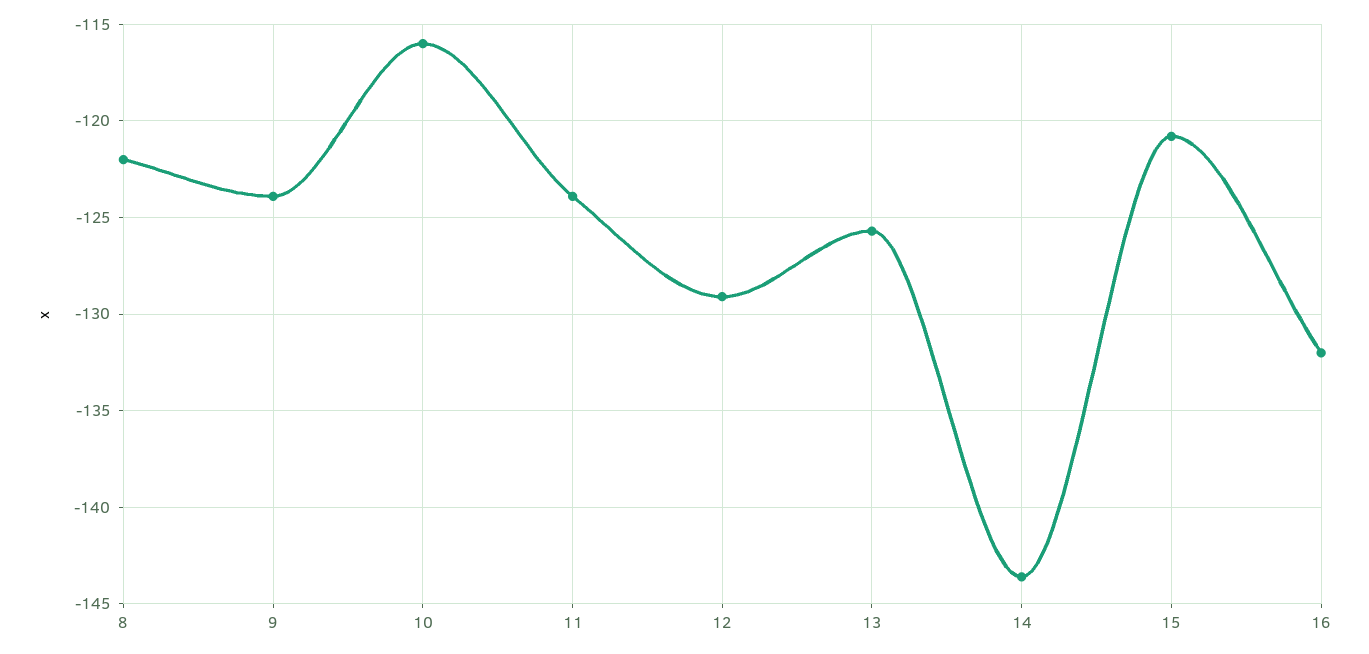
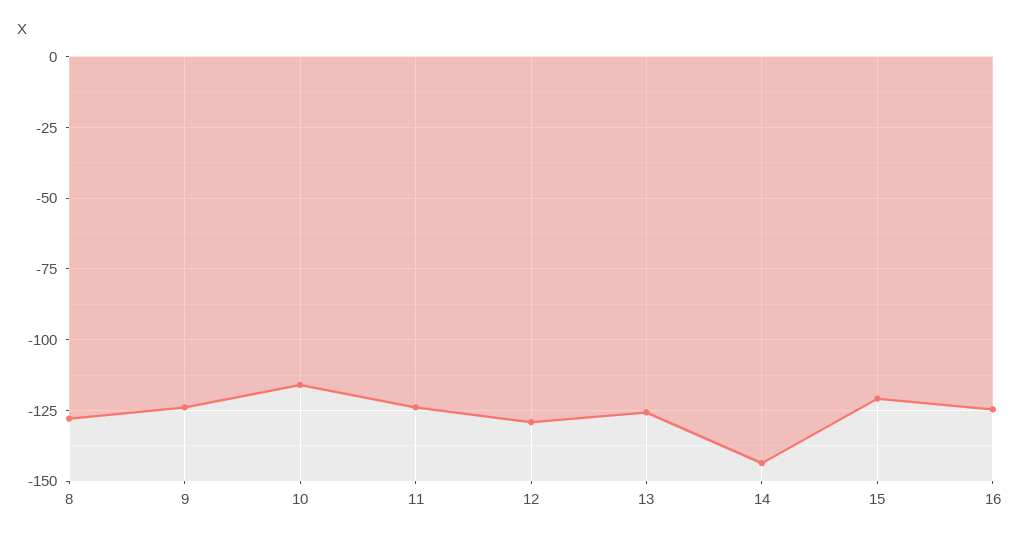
8: -122 -> -127.5
16: -132 -> -125

